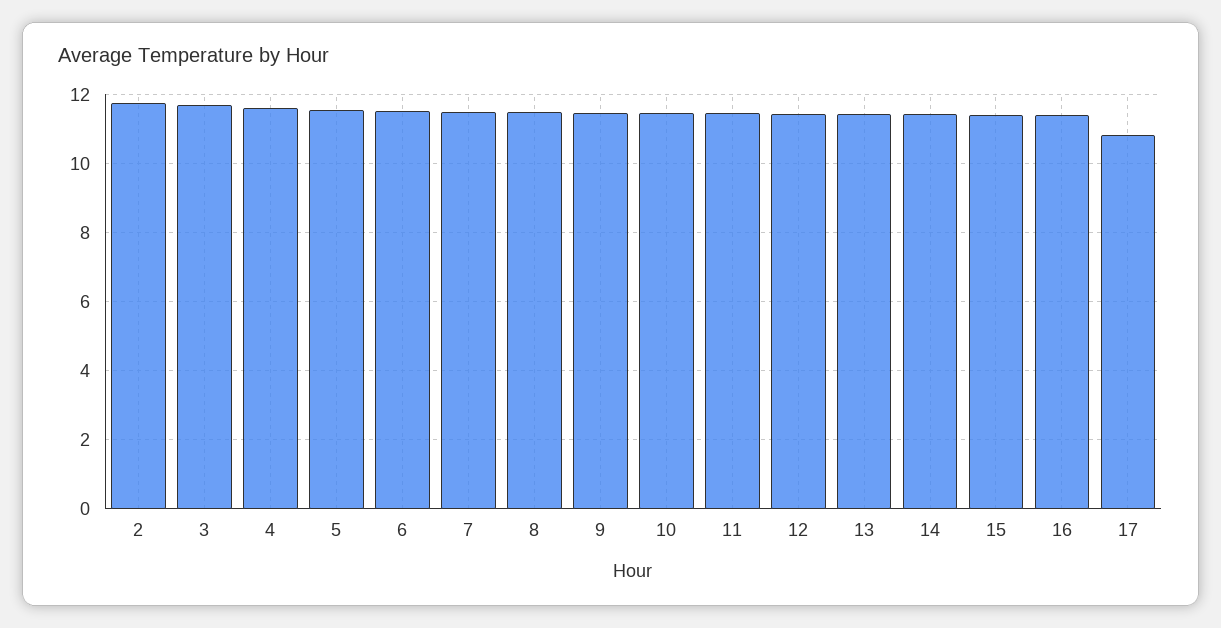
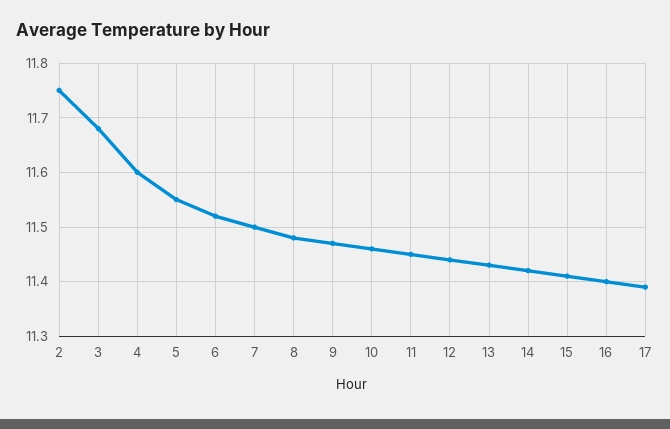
17: 10.8 -> 11.4

